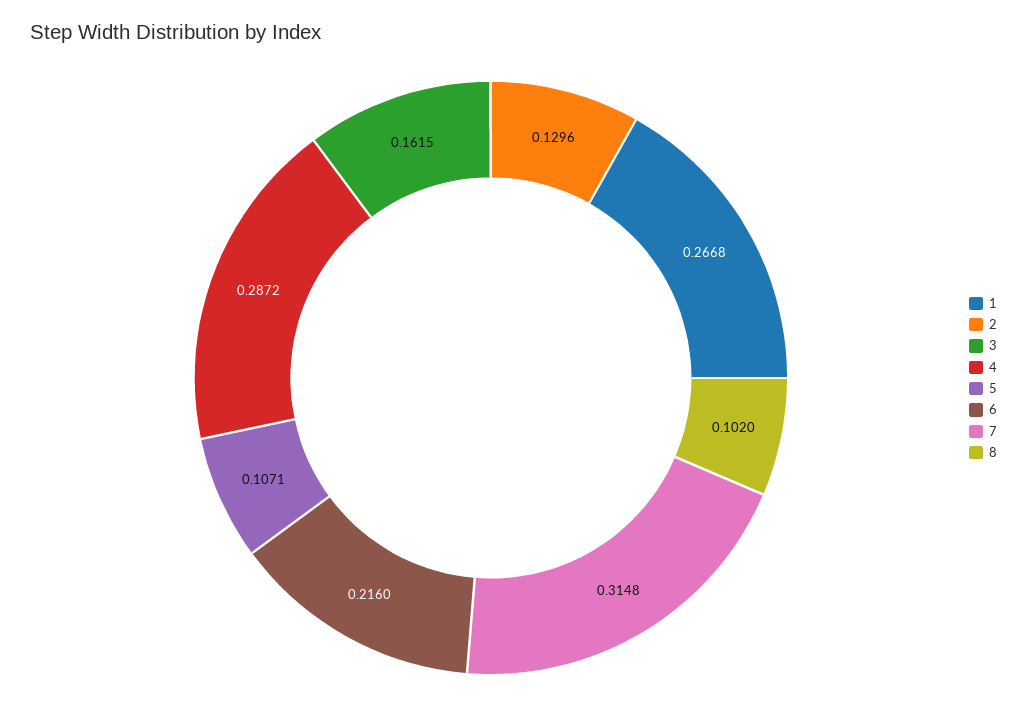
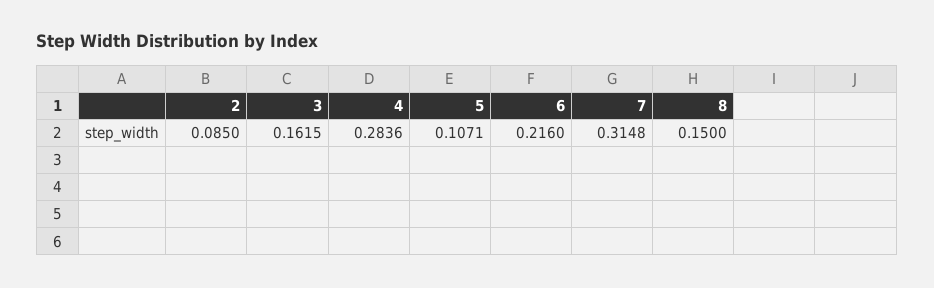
1: 0.2668 -> none
2: 0.1296 -> 0.085
4: 0.2872 -> 0.2836
8: 0.102 -> 0.15

